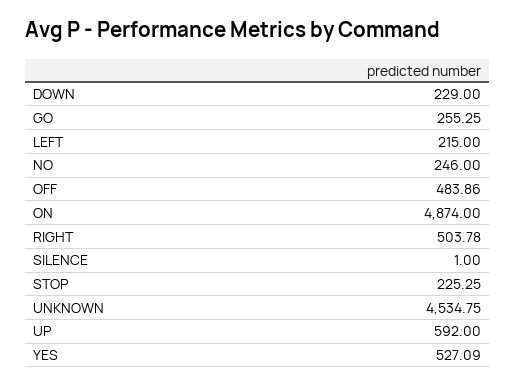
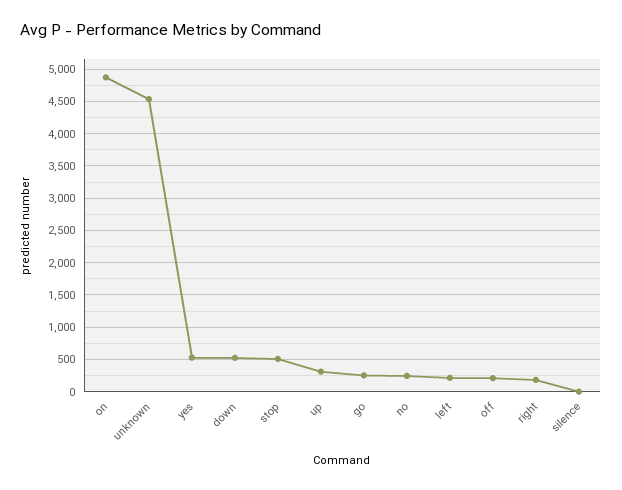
DOWN: 229 -> 500
OFF: 483.86 -> 200
RIGHT: 503.78 -> 200
STOP: 225.25 -> 500
UP: 592 -> 300

